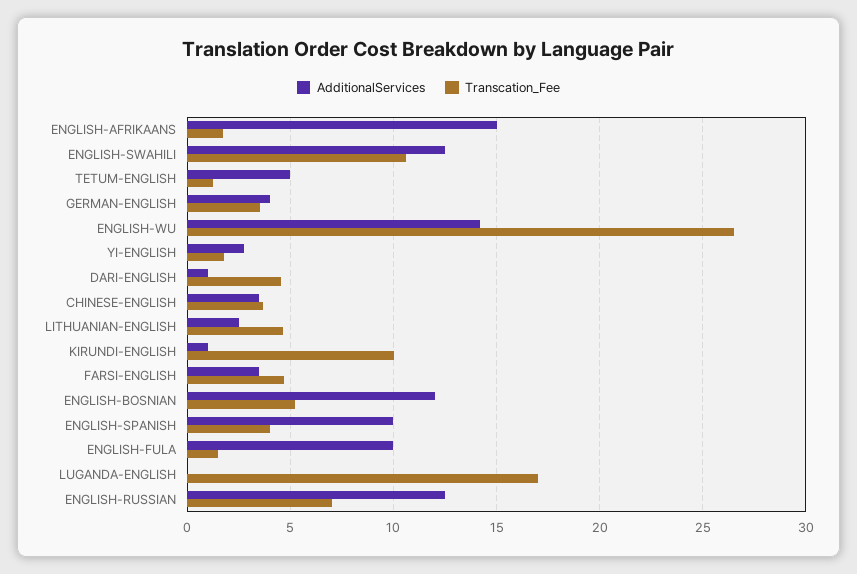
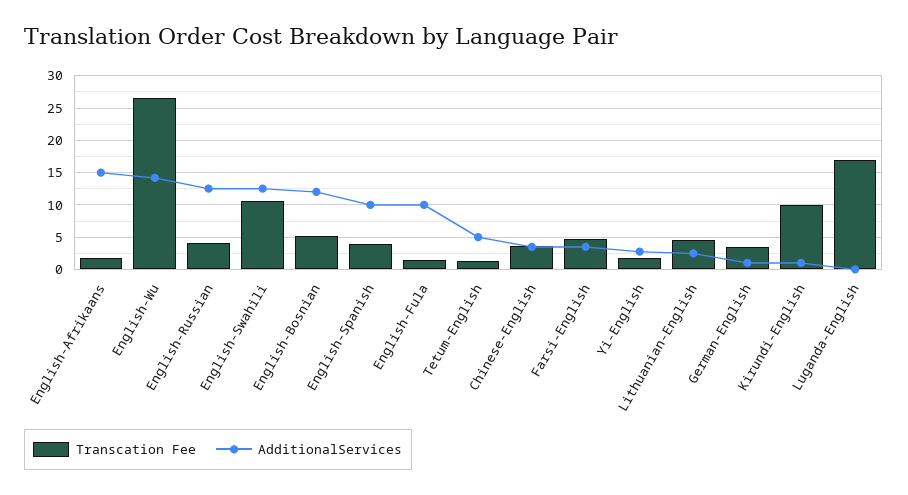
AdditionalServices, GERMAN-ENGLISH: 4 -> 1
AdditionalServices, DARI-ENGLISH: 1 -> none
Transcation_Fee, DARI-ENGLISH: 4.5 -> none
Transcation_Fee, ENGLISH-RUSSIAN: 7 -> 4

